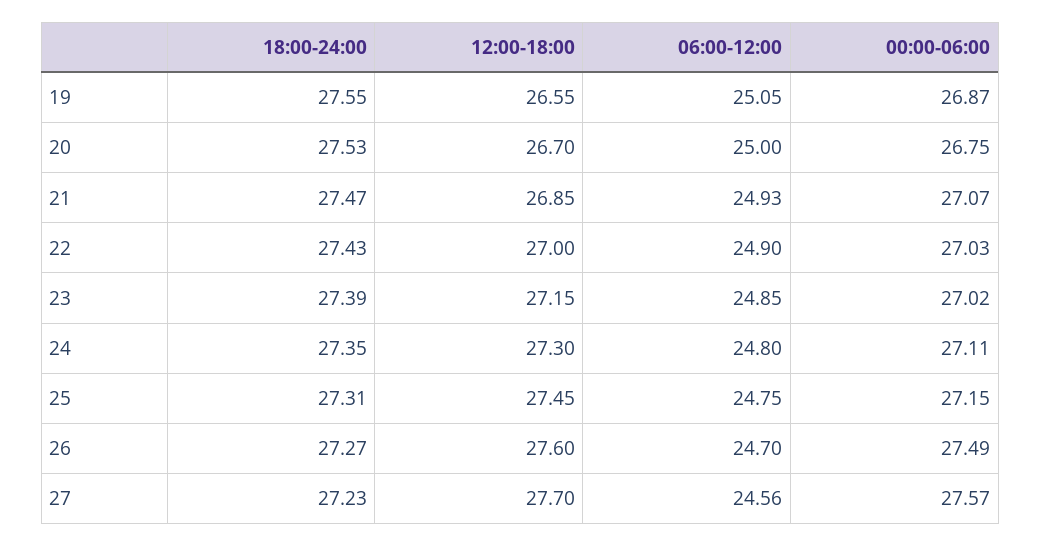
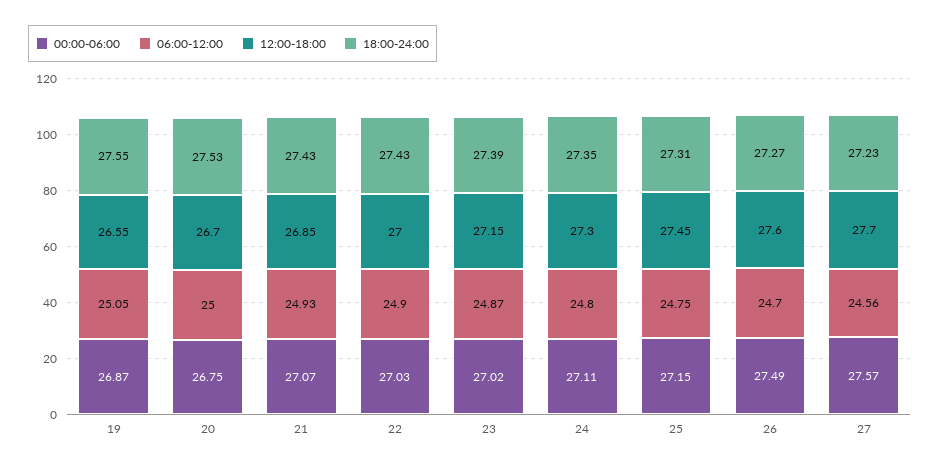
18:00-24:00, 21: 27.47 -> 27.43
06:00-12:00, 23: 24.85 -> 24.87

